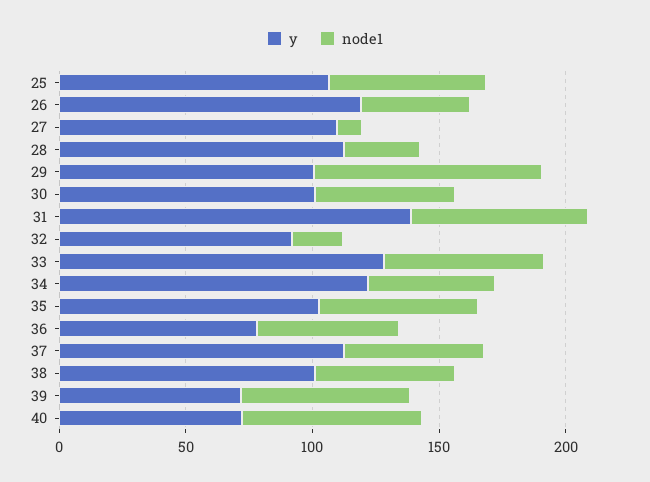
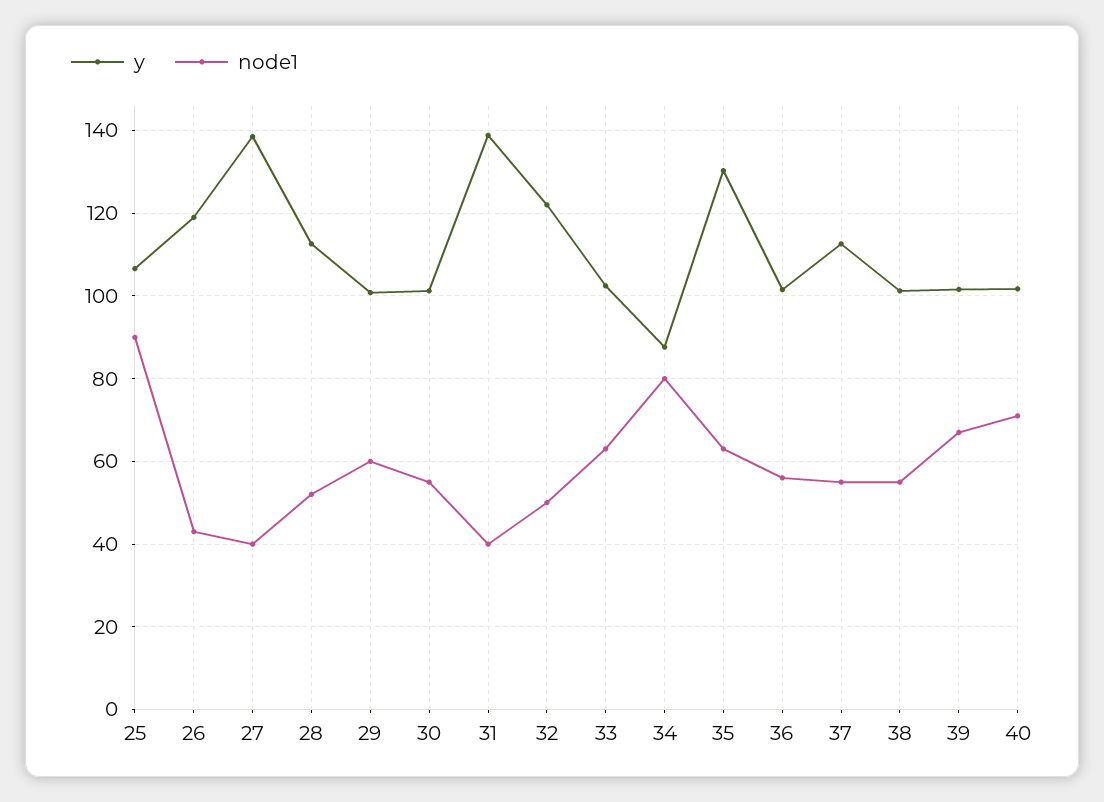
node1, 25: 60 -> 90
y, 27: 110 -> 138
node1, 27: 10 -> 40
node1, 28: 30 -> 52
node1, 29: 90 -> 60
node1, 31: 70 -> 40
y, 32: 90 -> 122
node1, 32: 20 -> 50
y, 33: 130 -> 102
y, 34: 120 -> 88
node1, 34: 50 -> 80
y, 35: 100 -> 130
y, 36: 80 -> 102
y, 39: 70 -> 102
y, 40: 70 -> 102

